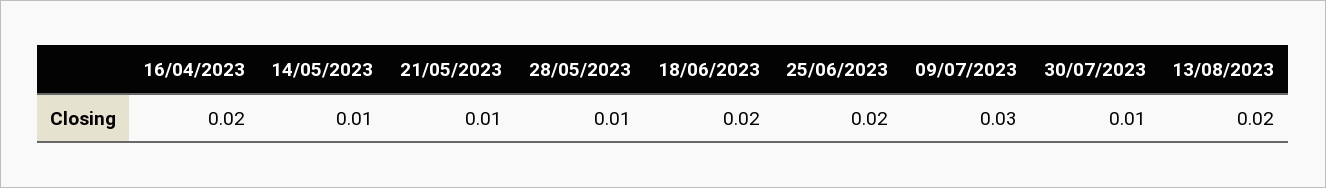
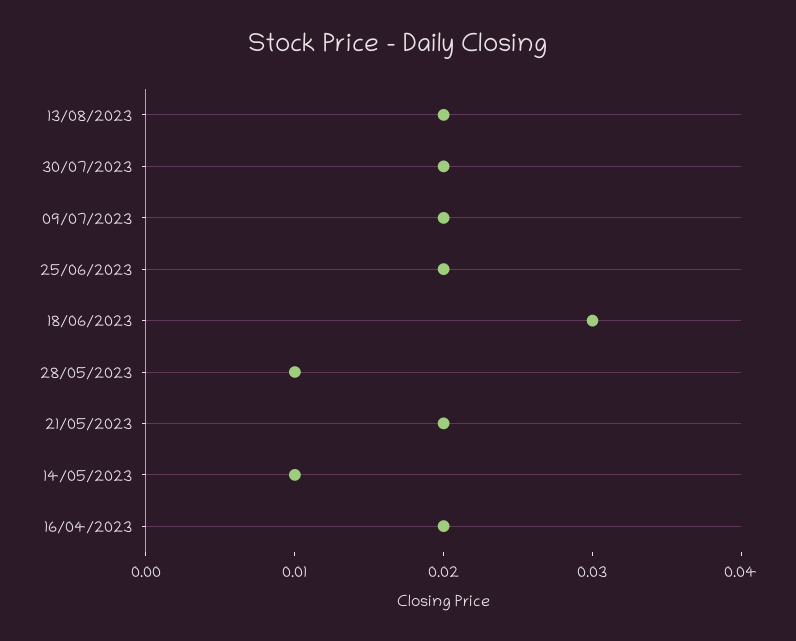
21/05/2023: 0.01 -> 0.02
18/06/2023: 0.02 -> 0.03
09/07/2023: 0.03 -> 0.02
30/07/2023: 0.01 -> 0.02

